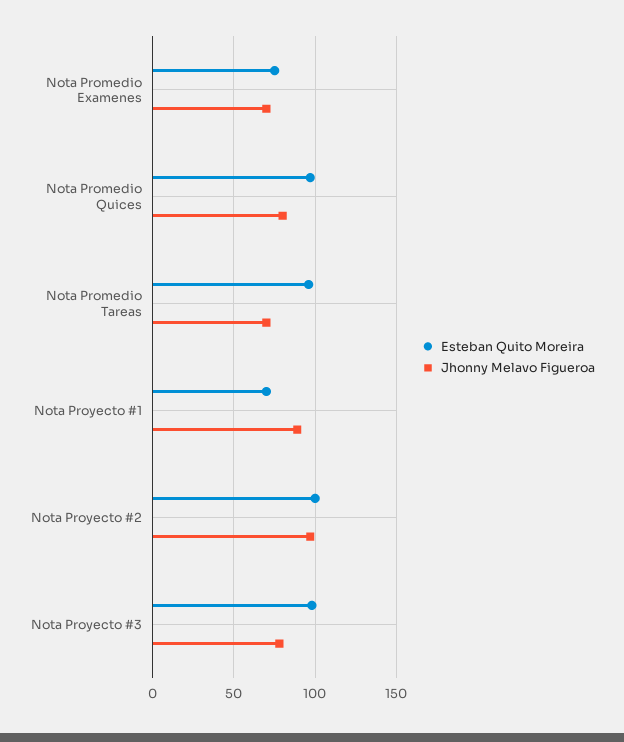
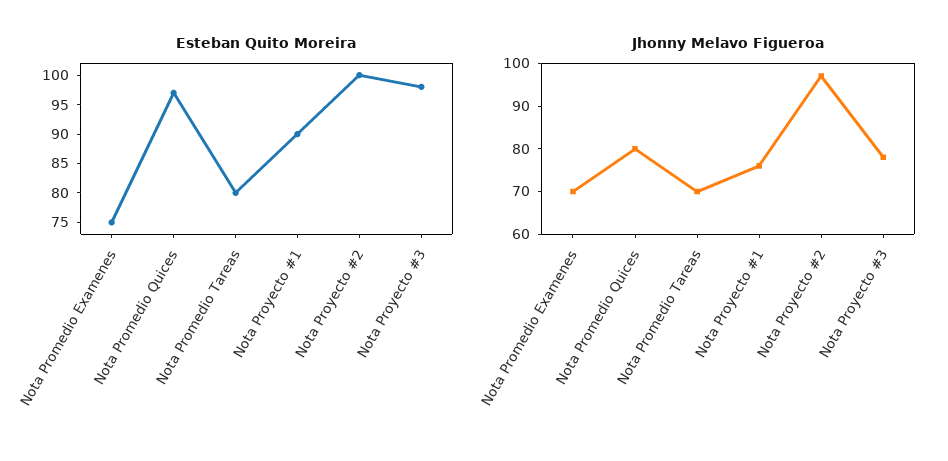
Esteban Quito Moreira, Nota Promedio Tareas: 95 -> 80
Esteban Quito Moreira, Nota Proyecto #1: 70 -> 90
Jhonny Melavo Figueroa, Nota Proyecto #1: 90 -> 75

